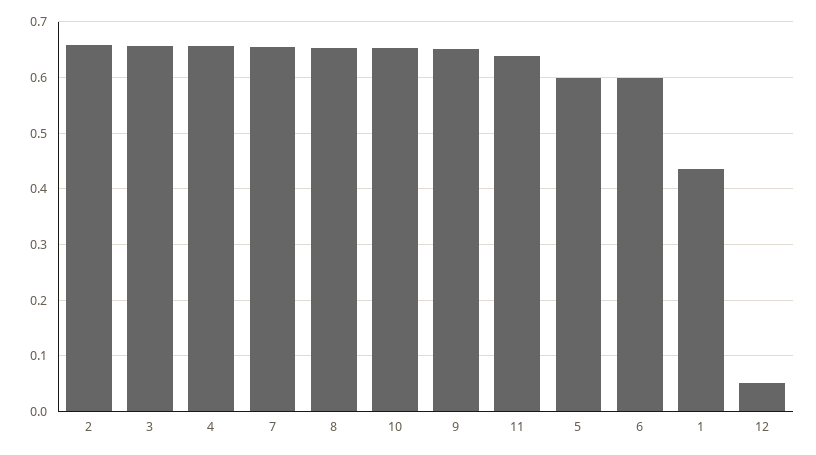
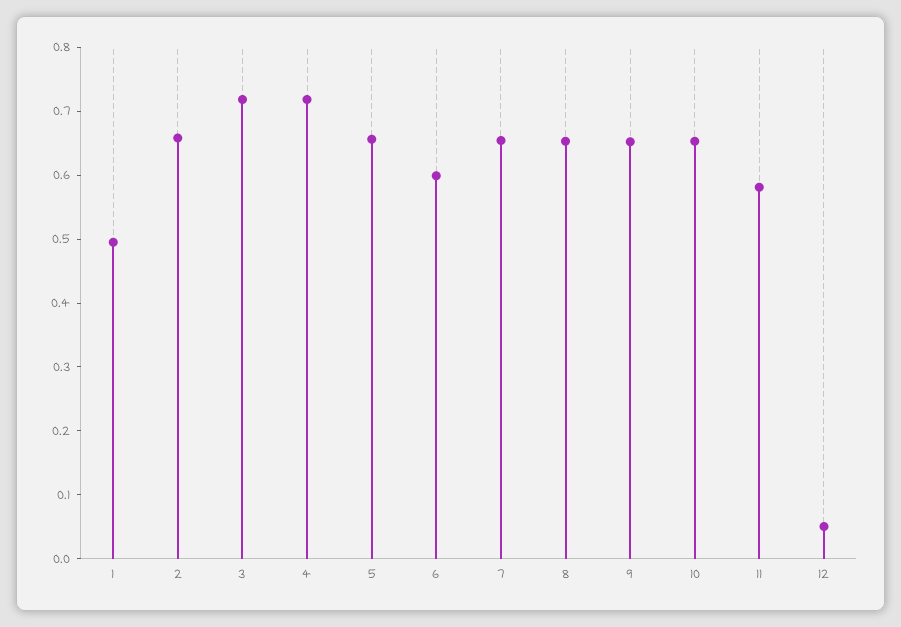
3: 0.66 -> 0.72
4: 0.66 -> 0.72
11: 0.64 -> 0.58
5: 0.6 -> 0.66
1: 0.44 -> 0.5

